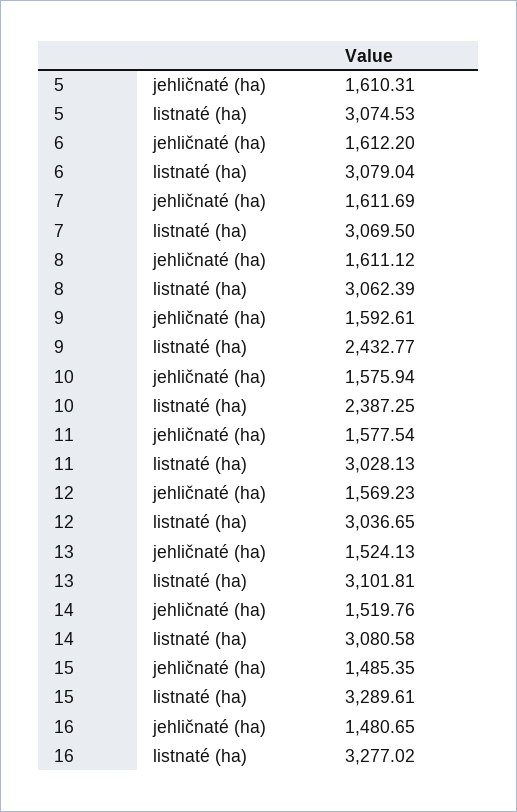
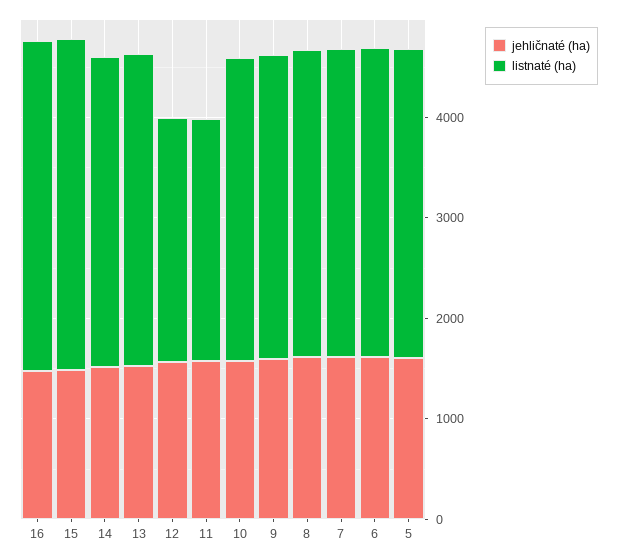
listnaté (ha), 9: 2432.77 -> 3000
listnaté (ha), 10: 2387.25 -> 3000
listnaté (ha), 11: 3028.13 -> 2400
listnaté (ha), 12: 3036.65 -> 2400

